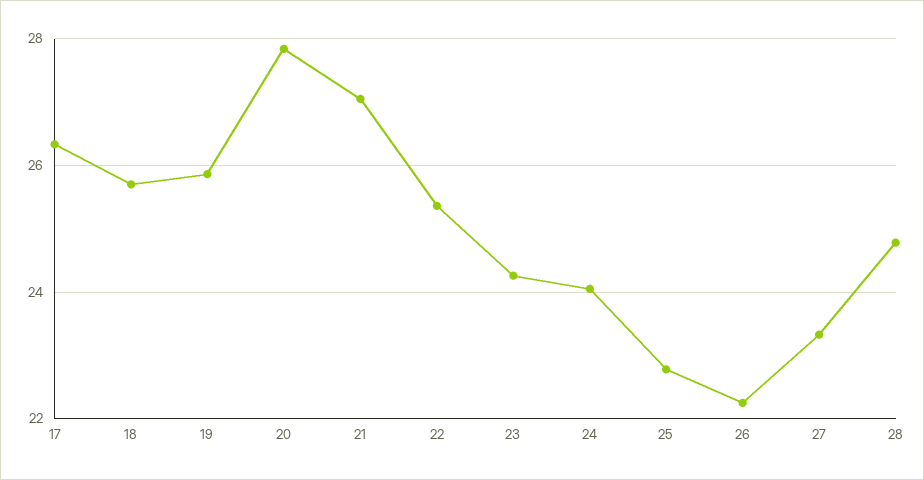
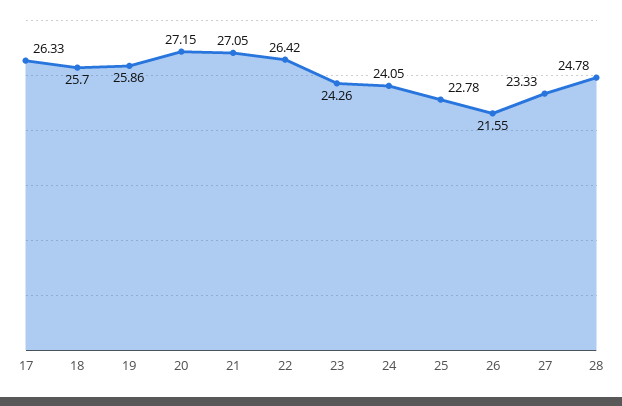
20: 27.8 -> 27.15
22: 25.4 -> 26.42
26: 22.2 -> 21.55

